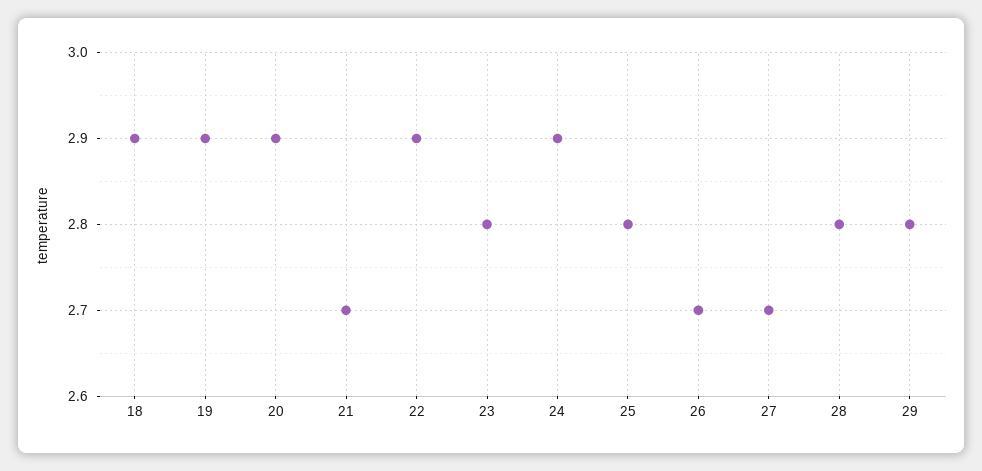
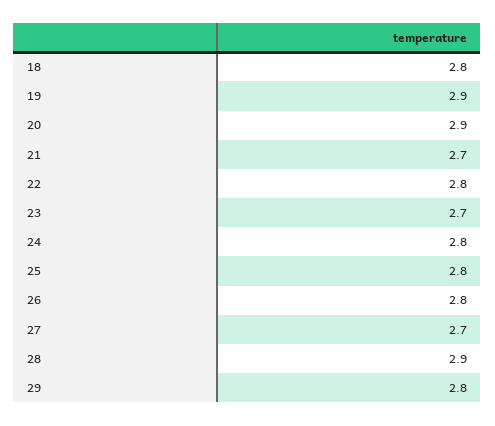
18: 2.9 -> 2.8
22: 2.9 -> 2.8
23: 2.8 -> 2.7
24: 2.9 -> 2.8
26: 2.7 -> 2.8
28: 2.8 -> 2.9

